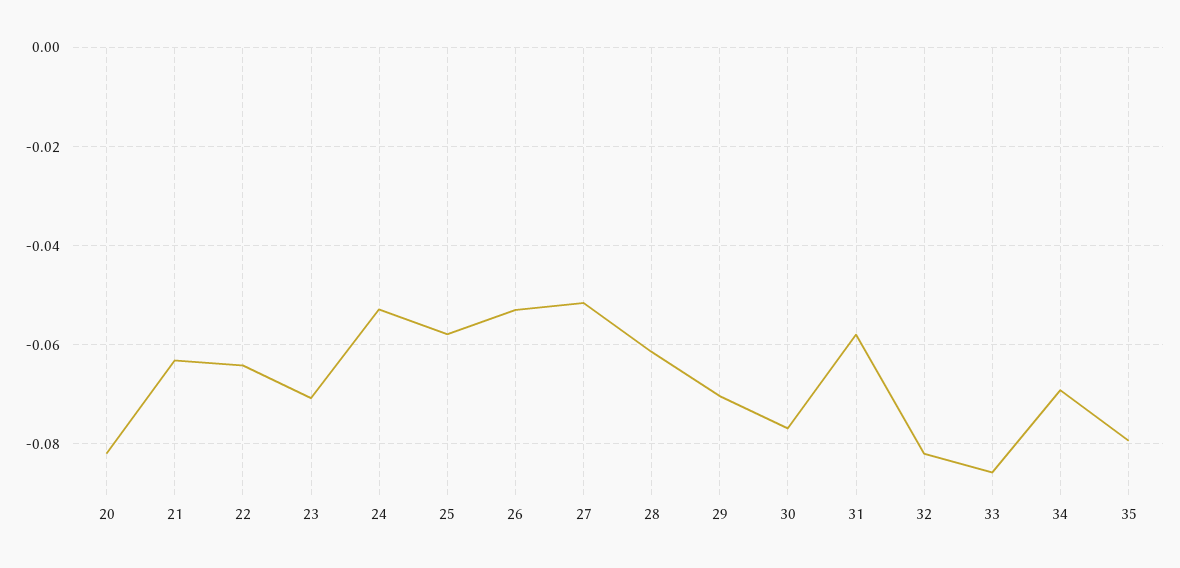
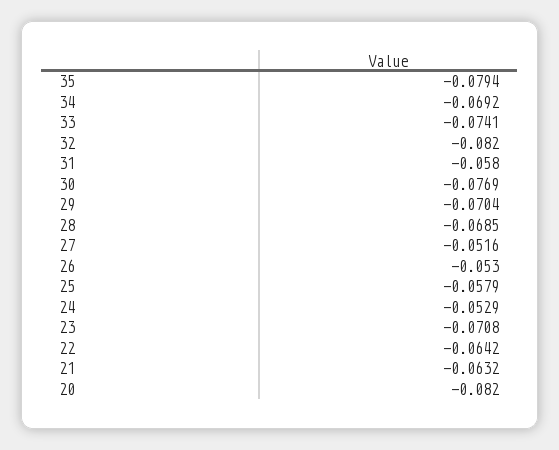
28: -0.062 -> -0.0685
33: -0.086 -> -0.0741

